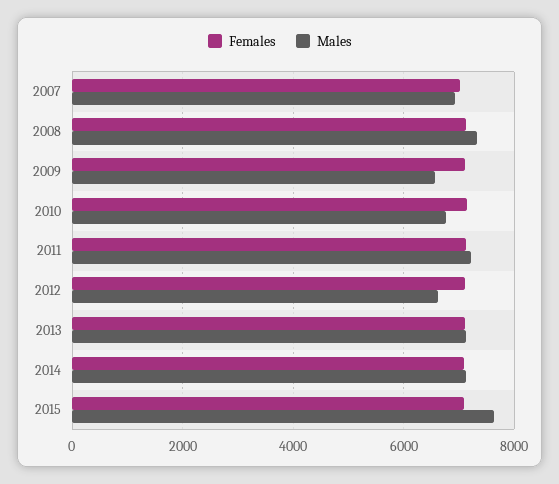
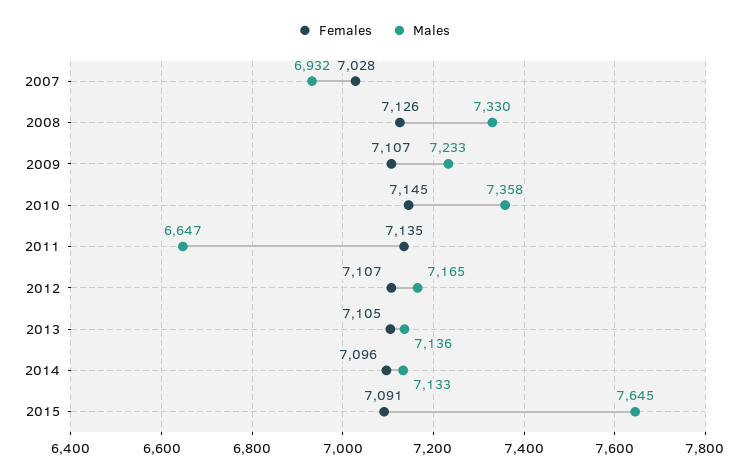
Males, 2009: 6600 -> 7233
Males, 2010: 6800 -> 7358
Males, 2011: 7200 -> 6647
Males, 2012: 6600 -> 7165

